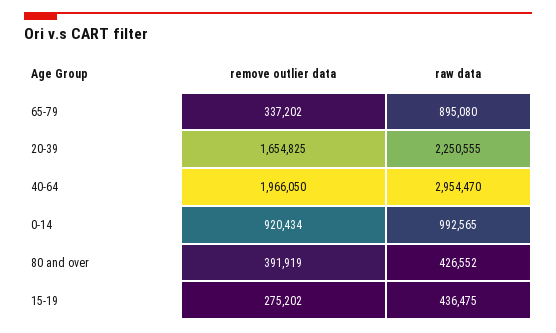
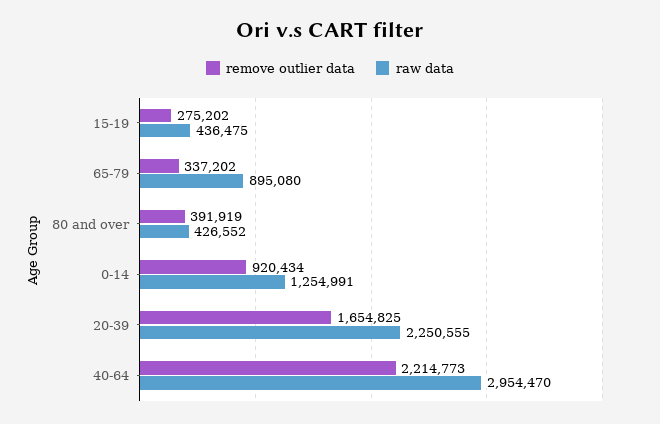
remove outlier data, 40-64: 1966050 -> 2214773
raw data, 0-14: 992565 -> 1254991

